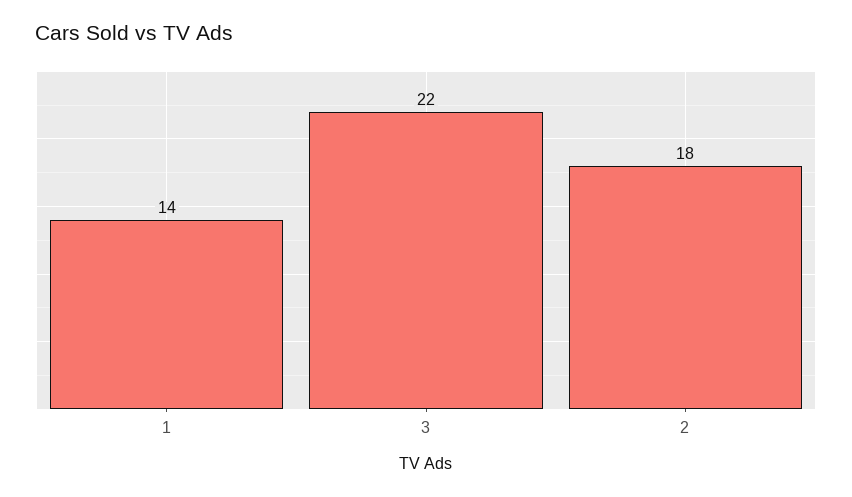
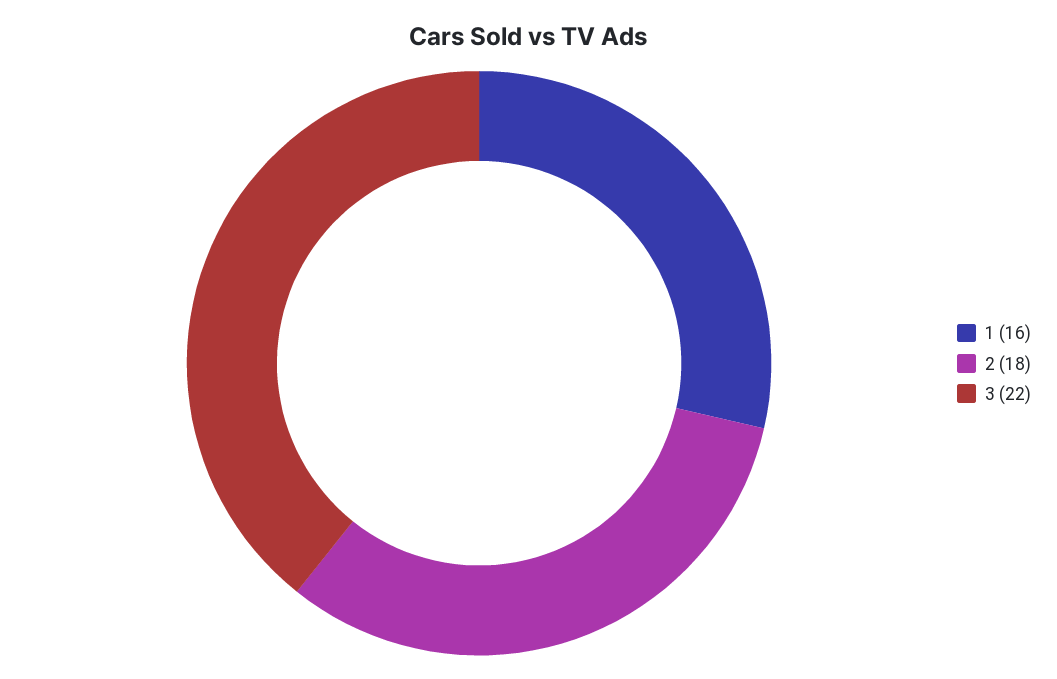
1: 14 -> 16

